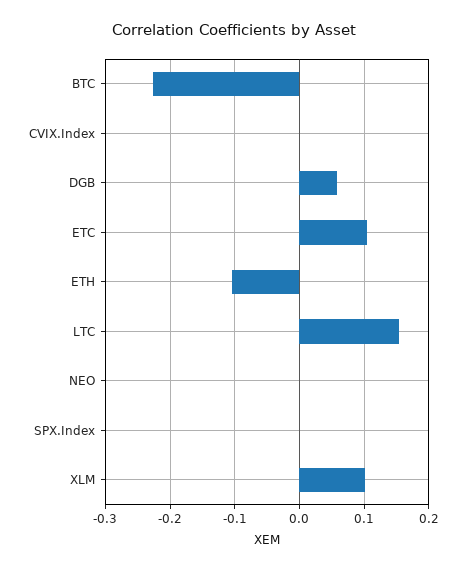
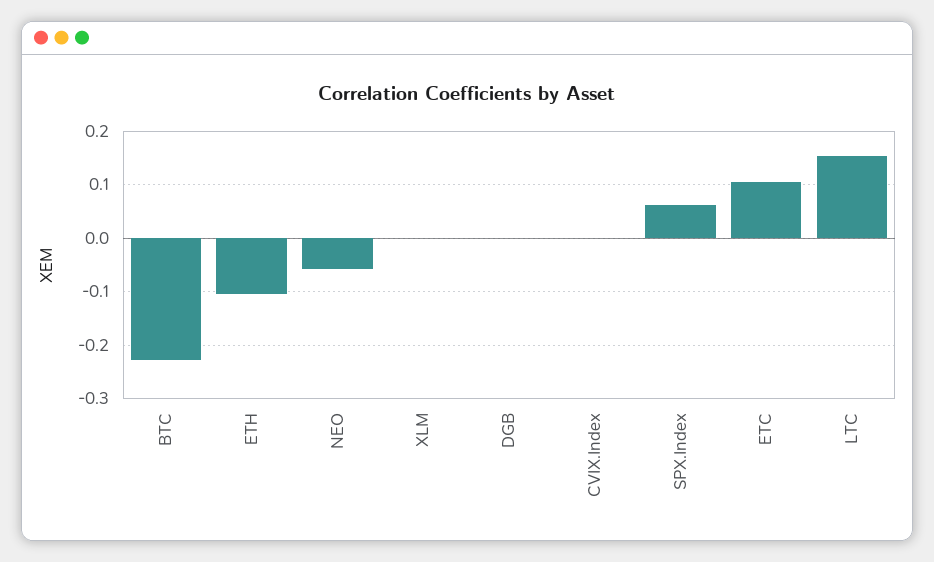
DGB: 0.06 -> 0
NEO: 0 -> -0.06
SPX.Index: 0 -> 0.06
XLM: 0.1 -> 0

